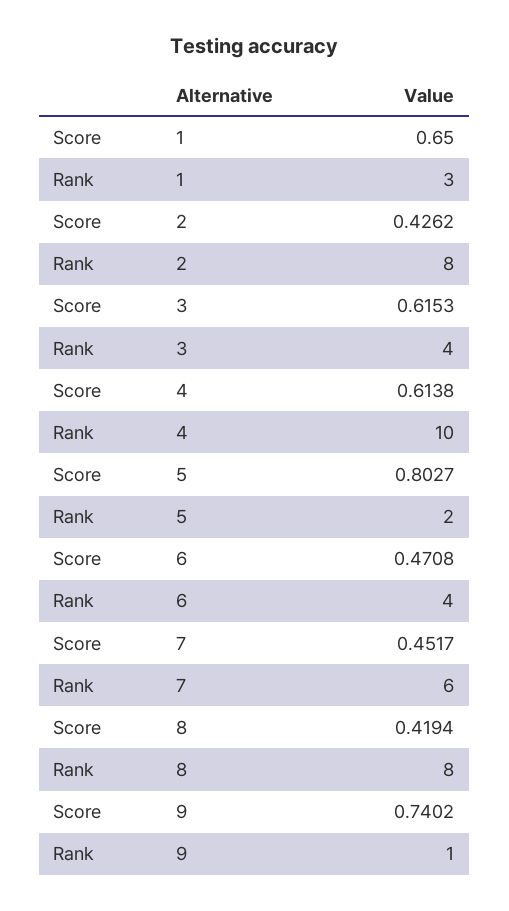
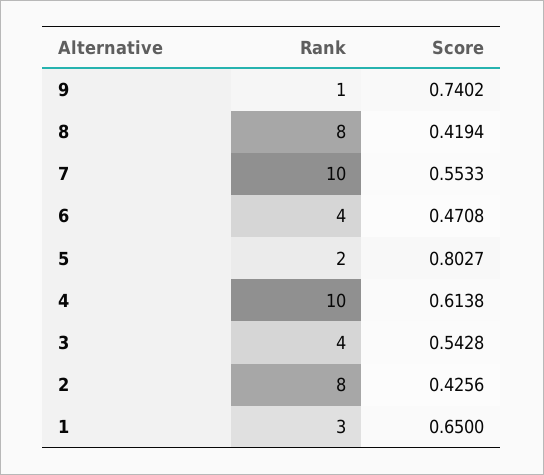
Score, 2: 0.4262 -> 0.4256
Score, 3: 0.6153 -> 0.5428
Score, 7: 0.4517 -> 0.5533
Rank, 7: 6 -> 10

